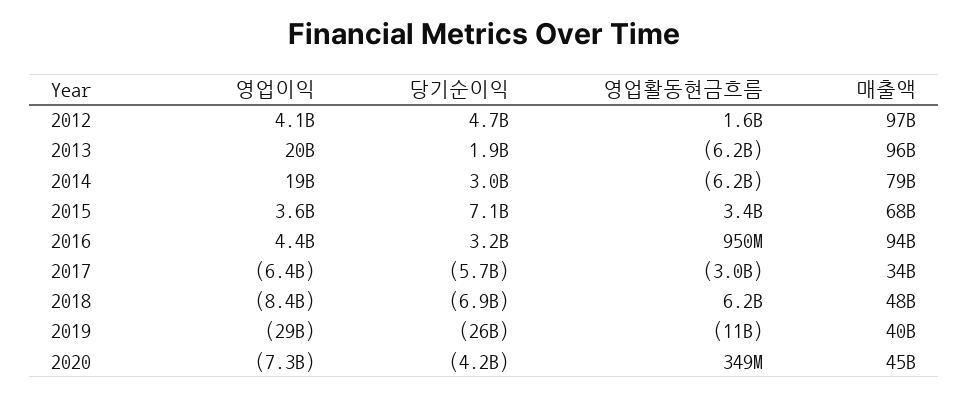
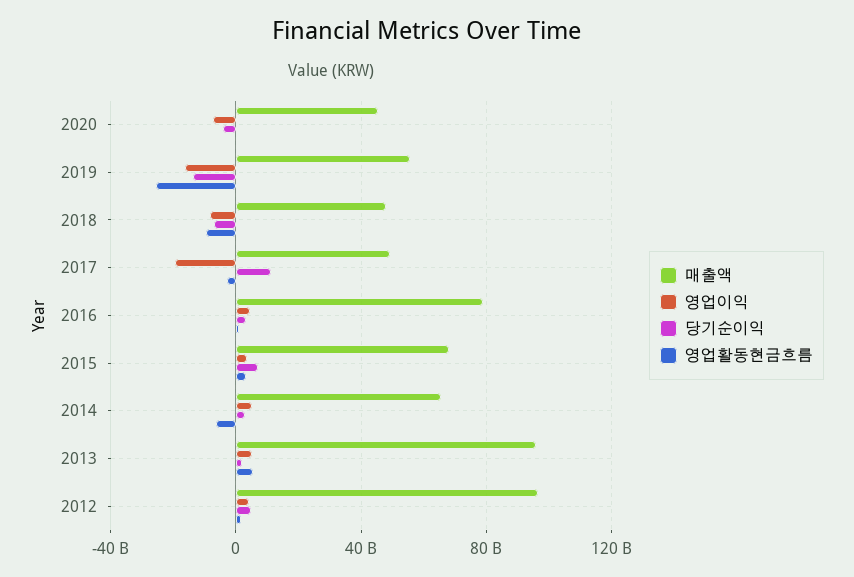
영업이익, 2013: 20000000000 -> 5000000000
영업활동현금흐름, 2013: -6200000000 -> 5000000000
영업이익, 2014: 19000000000 -> 5000000000
매출액, 2014: 79000000000 -> 65000000000
매출액, 2016: 94000000000 -> 80000000000
영업이익, 2017: -6400000000 -> -20000000000
당기순이익, 2017: -5700000000 -> 10000000000
매출액, 2017: 34000000000 -> 50000000000
영업활동현금흐름, 2018: 6200000000 -> -10000000000
영업이익, 2019: -29000000000 -> -15000000000
당기순이익, 2019: -26000000000 -> -15000000000
영업활동현금흐름, 2019: -11000000000 -> -25000000000
매출액, 2019: 40000000000 -> 55000000000

